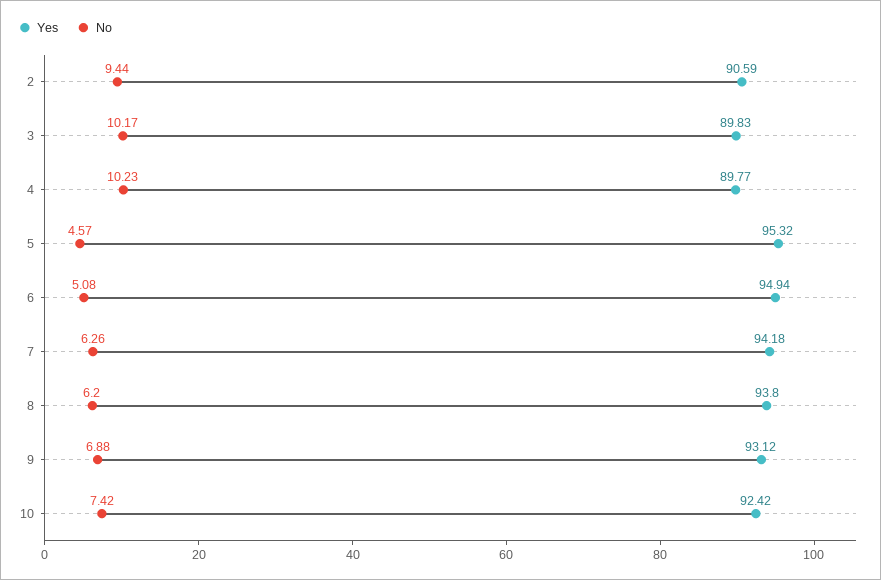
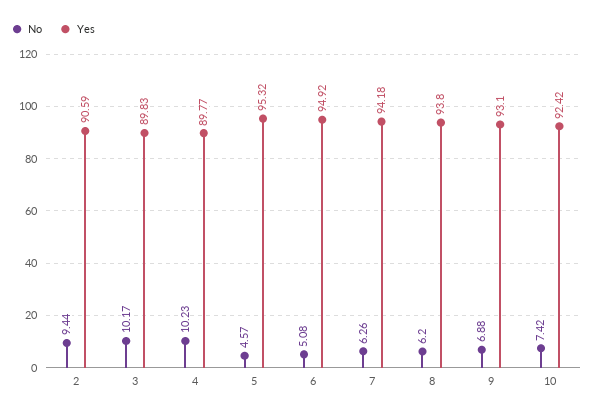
Yes, 6: 94.94 -> 94.92
Yes, 9: 93.12 -> 93.1

